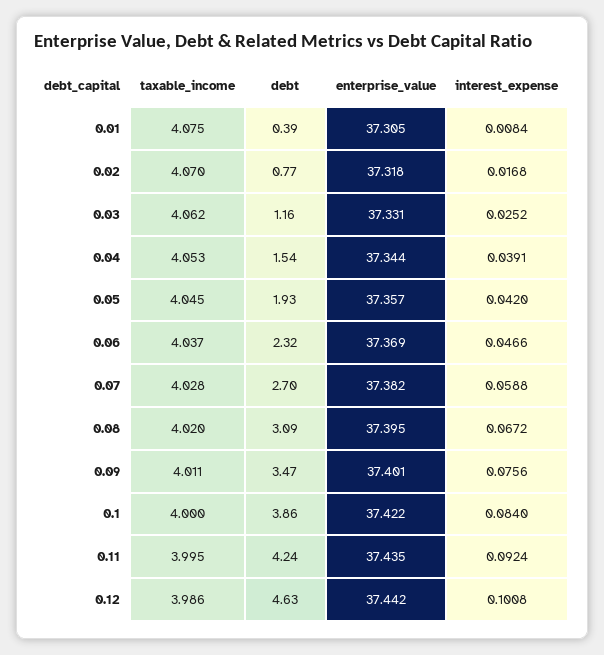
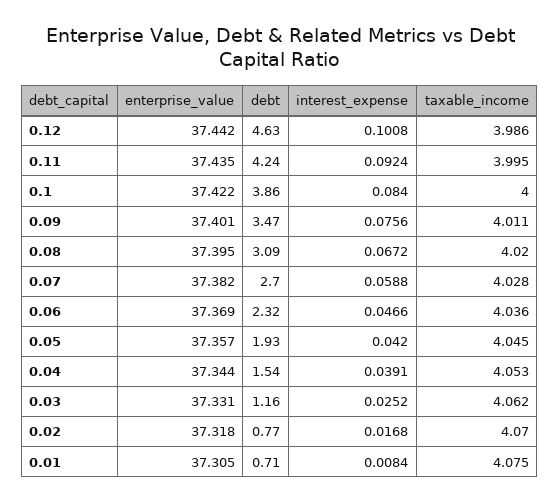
debt, 0.01: 0.39 -> 0.71
taxable_income, 0.06: 4.037 -> 4.036

